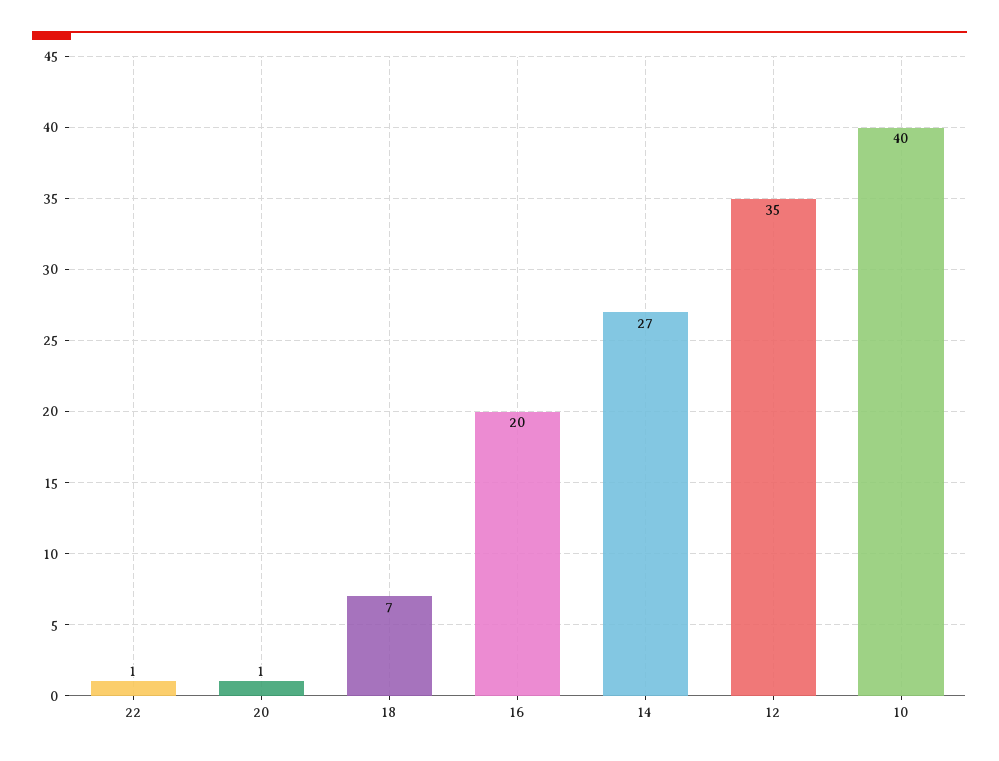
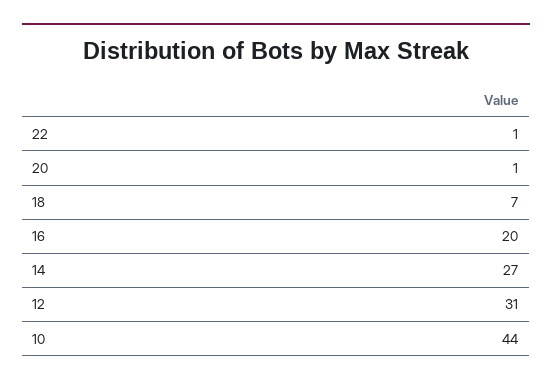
12: 35 -> 31
10: 40 -> 44

